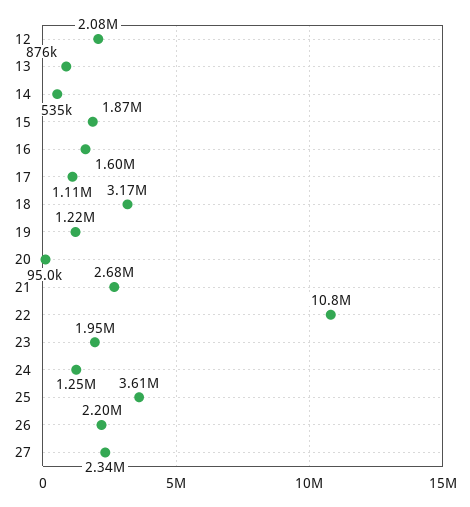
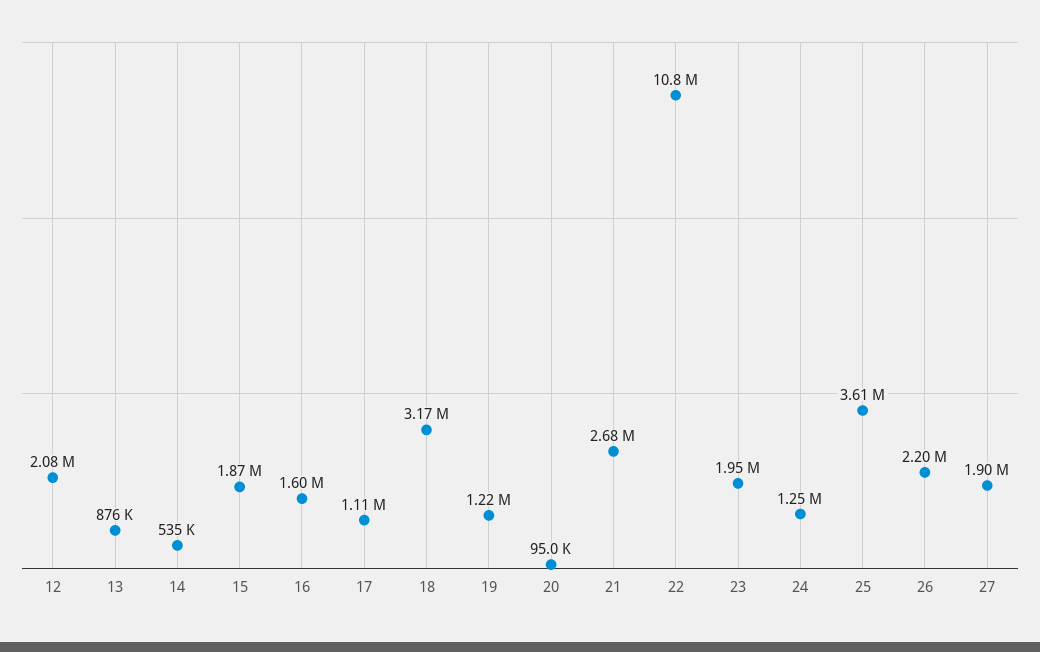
27: 2340000 -> 1900000

